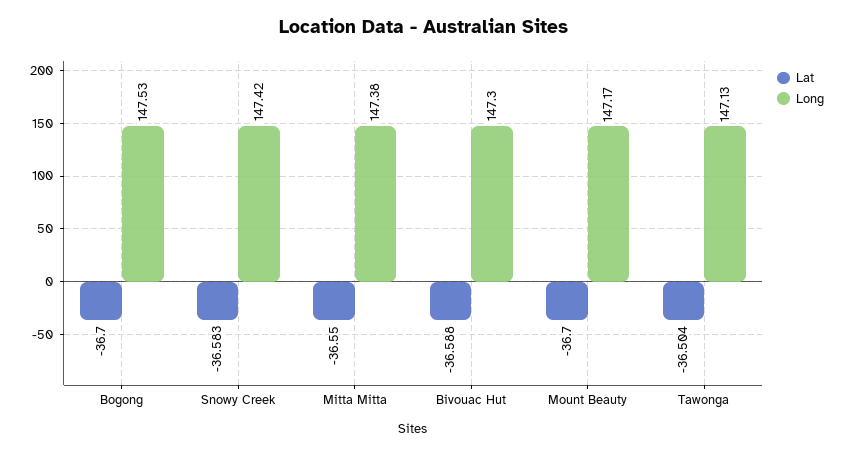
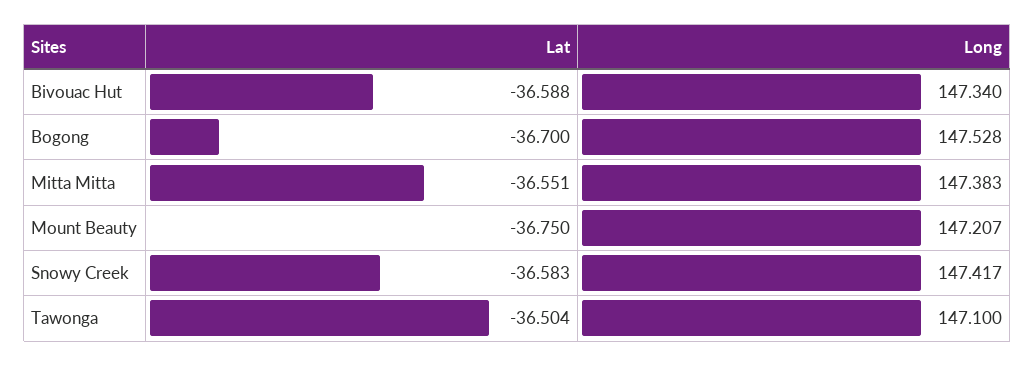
Lat, Mitta Mitta: -36.55 -> -36.551
Long, Bivouac Hut: 147.3 -> 147.34
Lat, Mount Beauty: -36.7 -> -36.75
Long, Mount Beauty: 147.17 -> 147.207
Long, Tawonga: 147.13 -> 147.1

